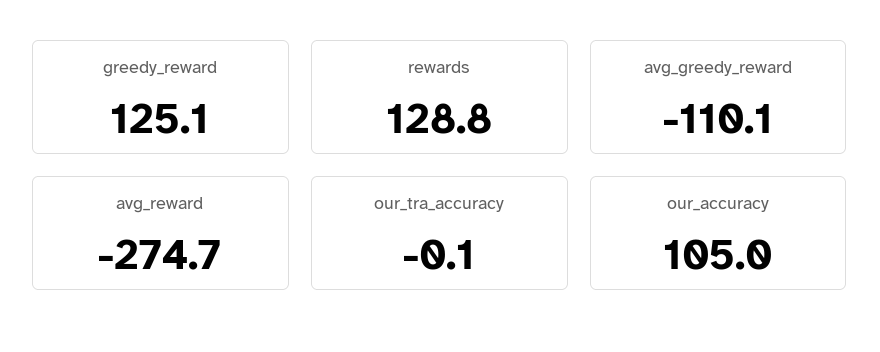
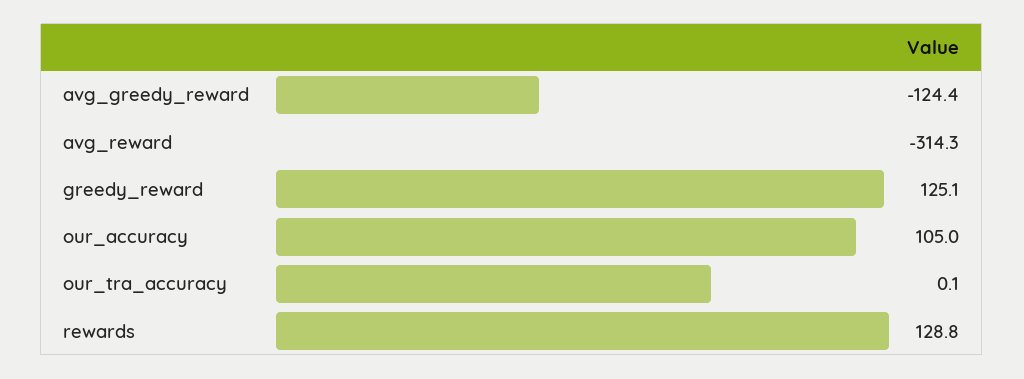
avg_greedy_reward: -110.1 -> -124.4
avg_reward: -274.7 -> -314.3
our_tra_accuracy: -0.1 -> 0.1

